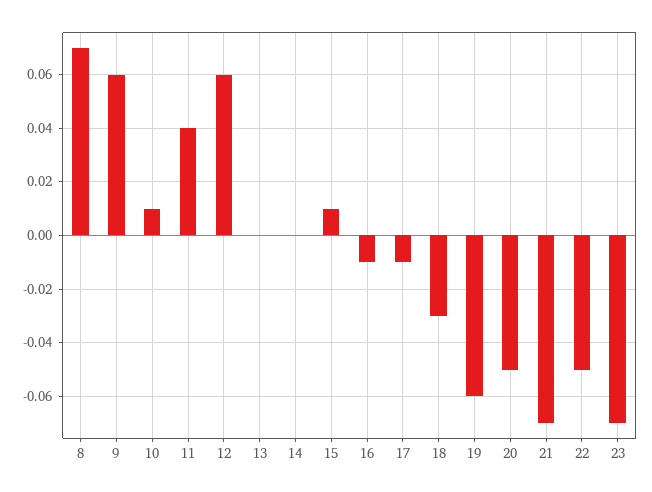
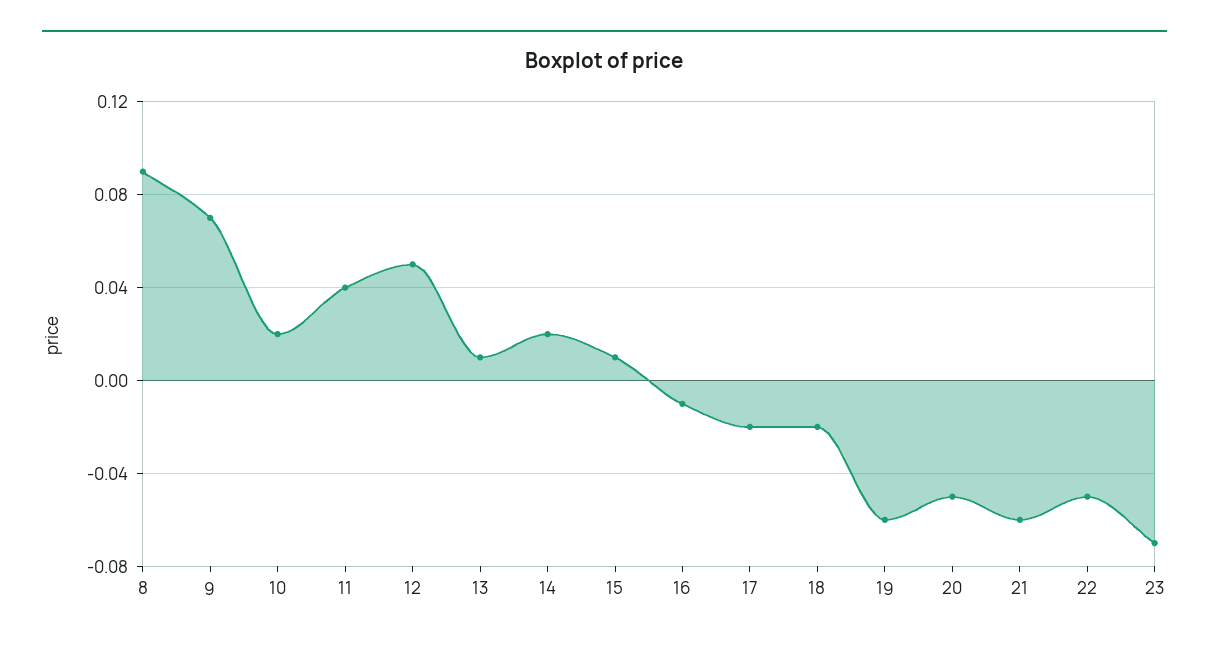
8: 0.07 -> 0.09
9: 0.06 -> 0.07
10: 0.01 -> 0.02
12: 0.06 -> 0.05
13: 0 -> 0.01
14: 0 -> 0.02
17: -0.01 -> -0.02
18: -0.03 -> -0.02
21: -0.07 -> -0.06

